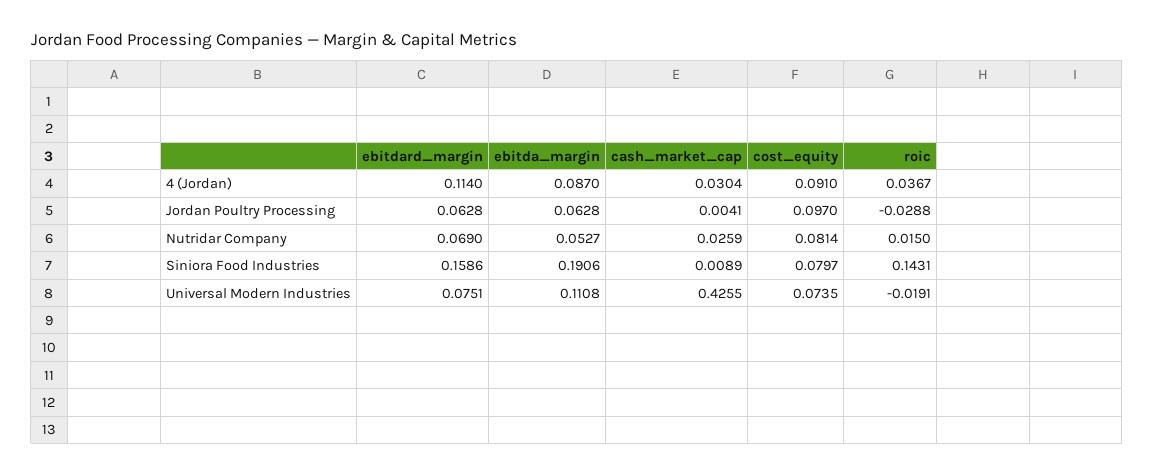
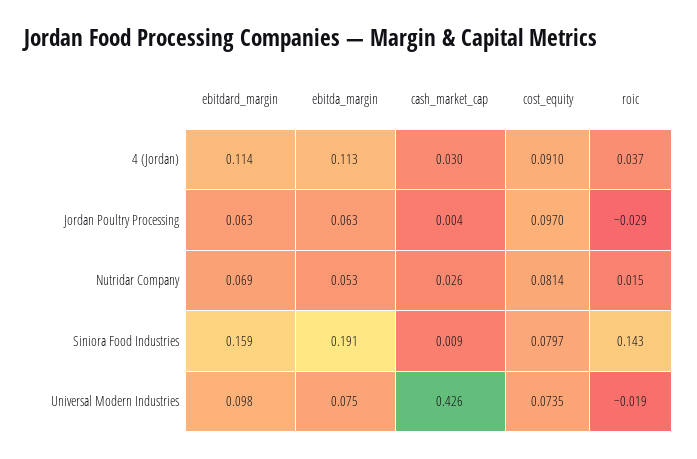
ebitda_margin, 4 (Jordan): 0.087 -> 0.113
ebitdard_margin, Universal Modern Industries: 0.0751 -> 0.098
ebitda_margin, Universal Modern Industries: 0.1108 -> 0.075

